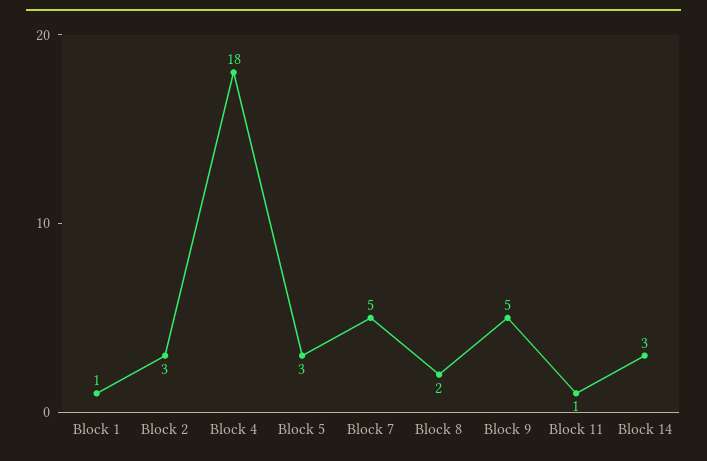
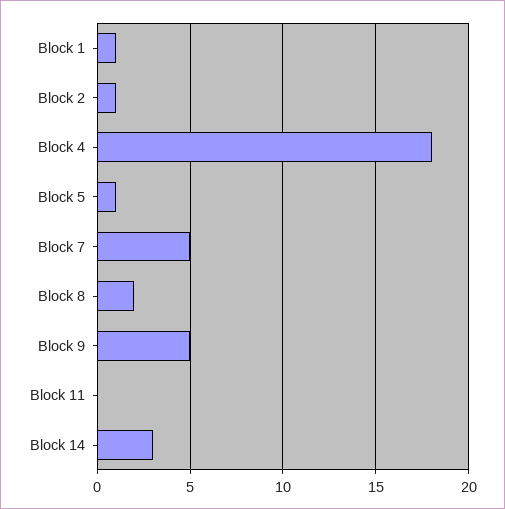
Block 2: 3 -> 1
Block 5: 3 -> 1
Block 11: 1 -> 0

